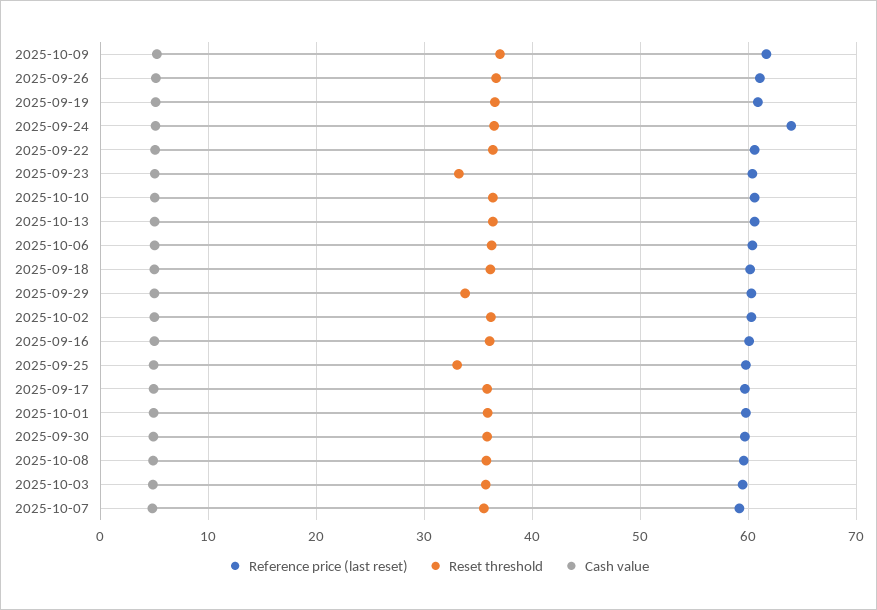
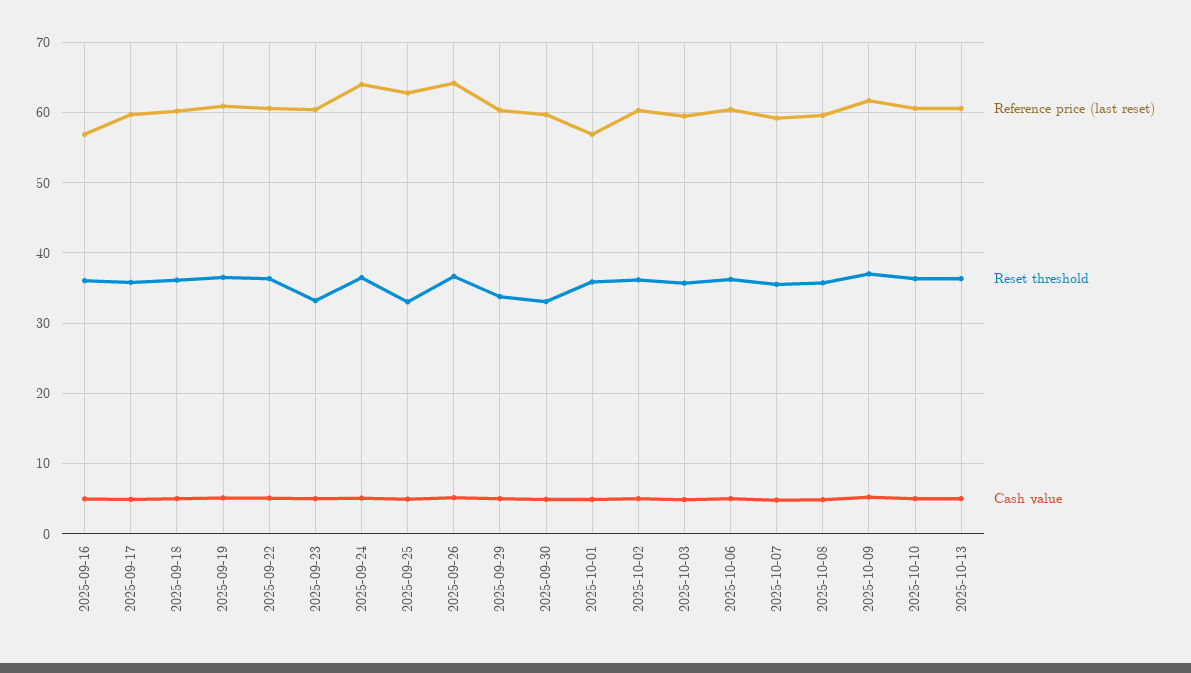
Reference price (last reset), 2025-09-26: 61 -> 64
Reference price (last reset), 2025-09-16: 60 -> 57
Reference price (last reset), 2025-09-25: 60 -> 63
Reference price (last reset), 2025-10-01: 60 -> 57
Reset threshold, 2025-09-30: 36 -> 33

